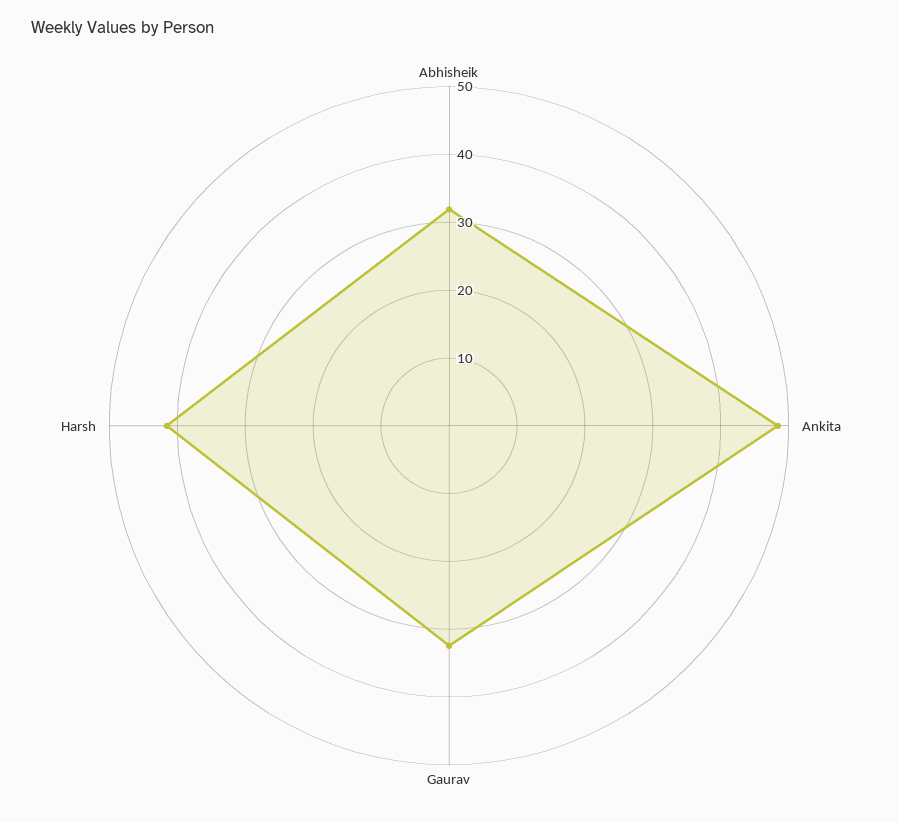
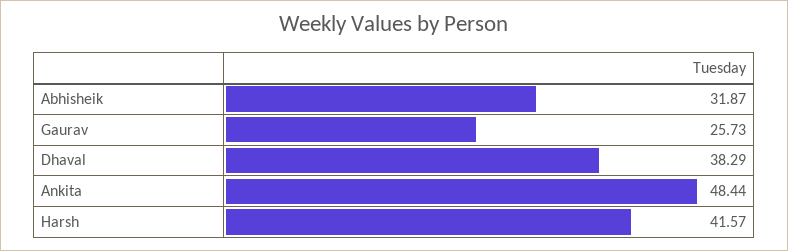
Gaurav: 32 -> 25.73
Dhaval: none -> 38.29

